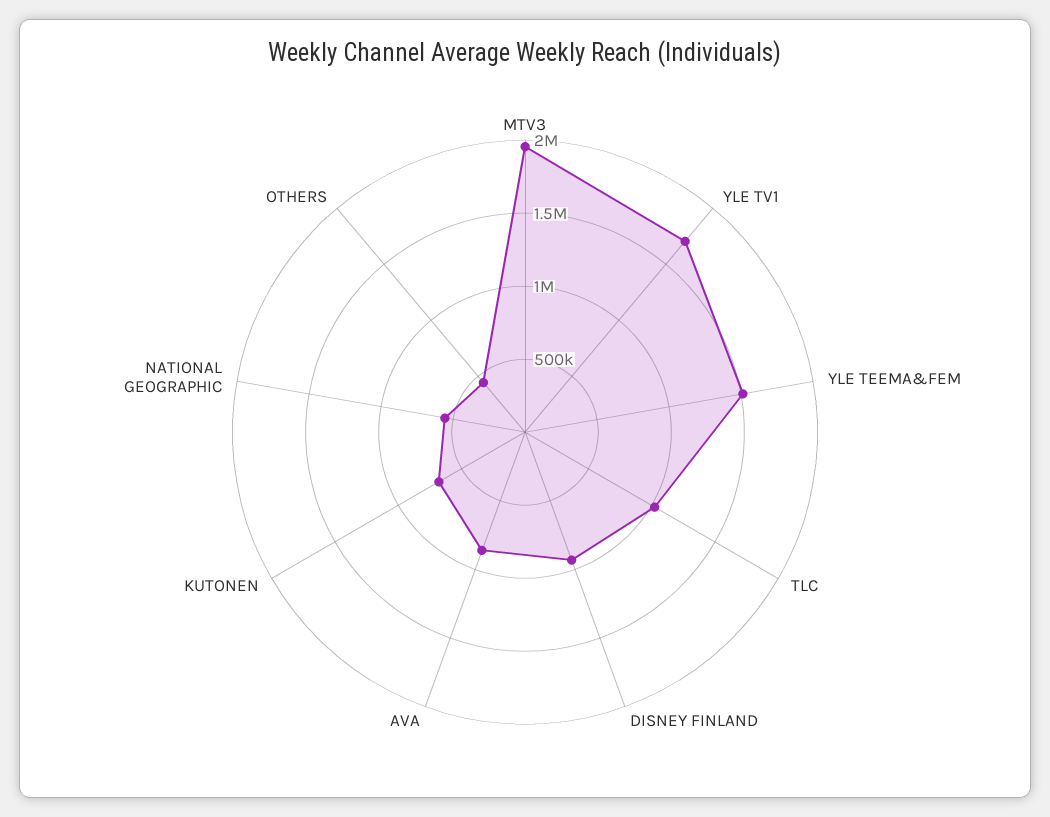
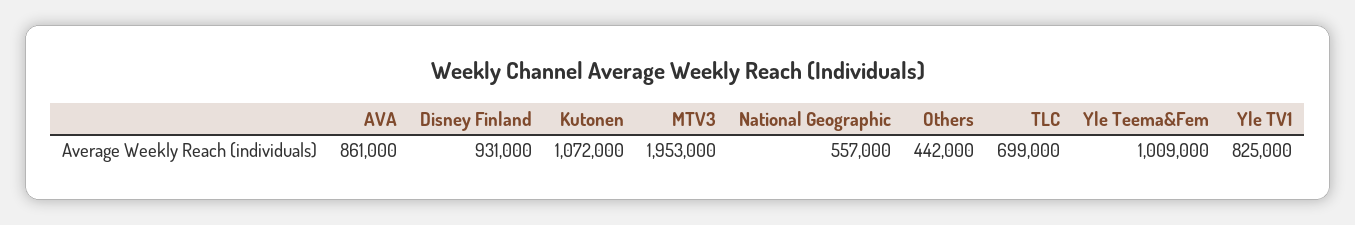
YLE TV1: 1700000 -> 825000
YLE TEEMA&FEM: 1500000 -> 1009000
TLC: 1000000 -> 699000
KUTONEN: 700000 -> 1072000

